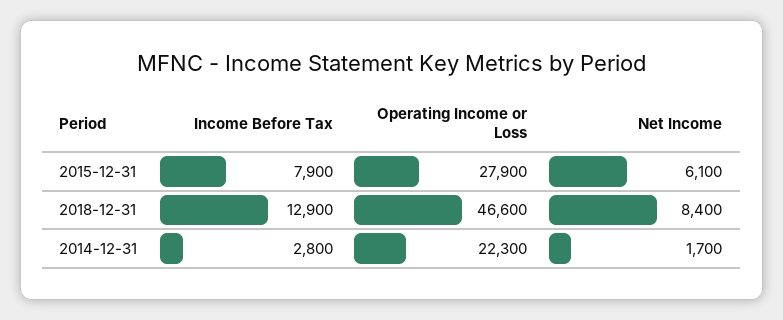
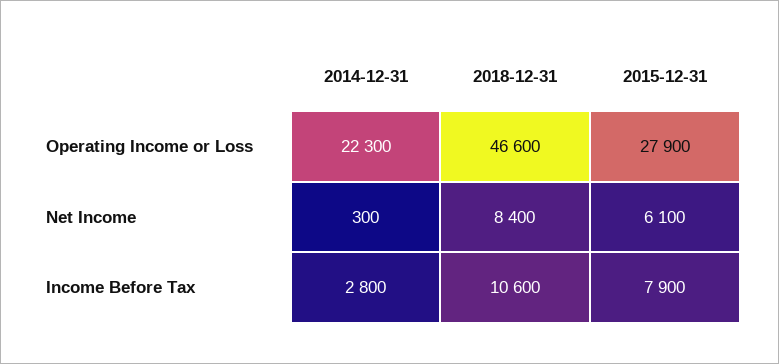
Income Before Tax, 2018-12-31: 12900 -> 10600
Net Income, 2014-12-31: 1700 -> 300

